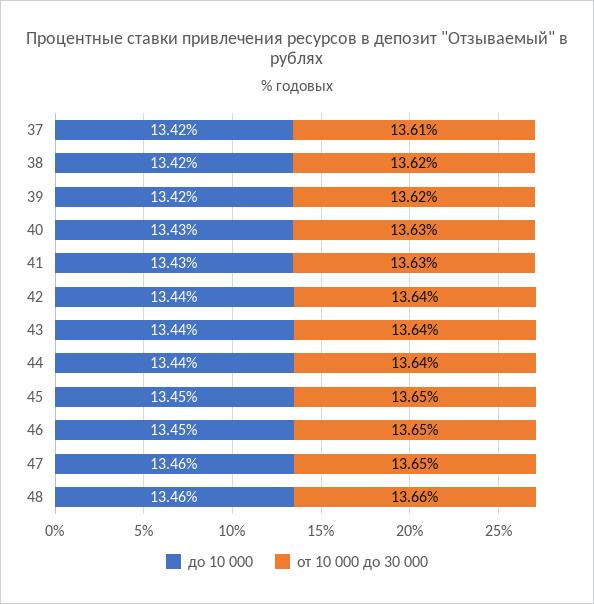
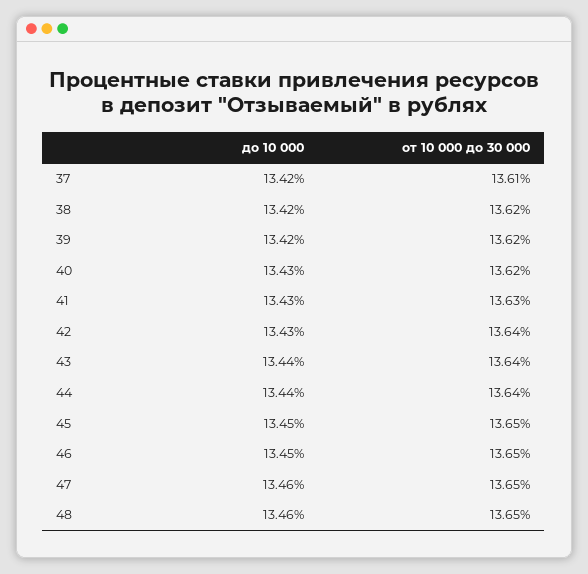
от 10 000 до 30 000, 40: 13.63 -> 13.62
до 10 000, 42: 13.44 -> 13.43
от 10 000 до 30 000, 48: 13.66 -> 13.65

